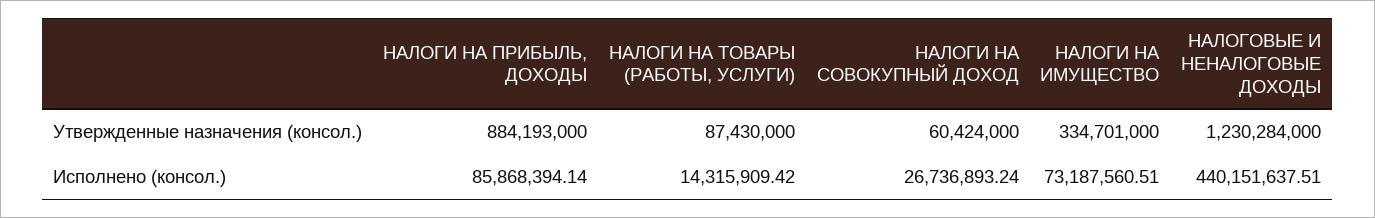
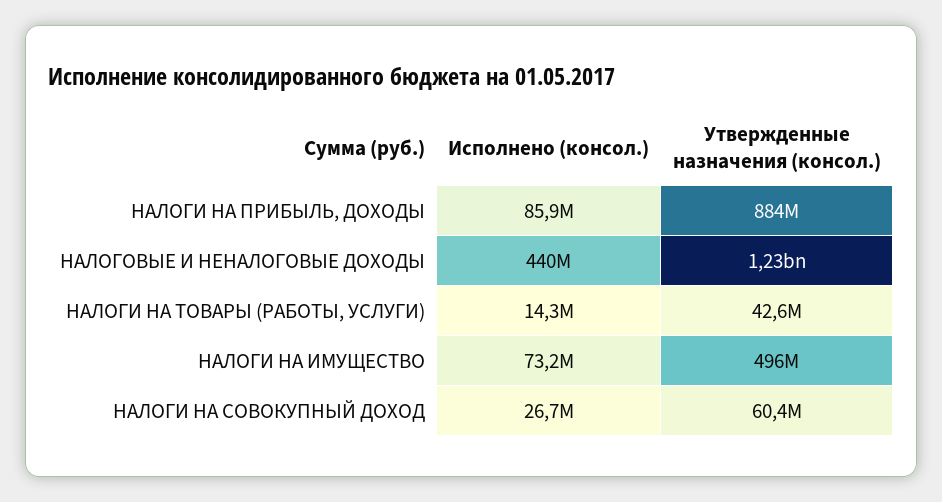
НАЛОГИ НА ТОВАРЫ (РАБОТЫ, УСЛУГИ), Утвержденные назначения (консол.): 87430000 -> 42600000
НАЛОГИ НА ИМУЩЕСТВО, Утвержденные назначения (консол.): 334701000 -> 496000000

